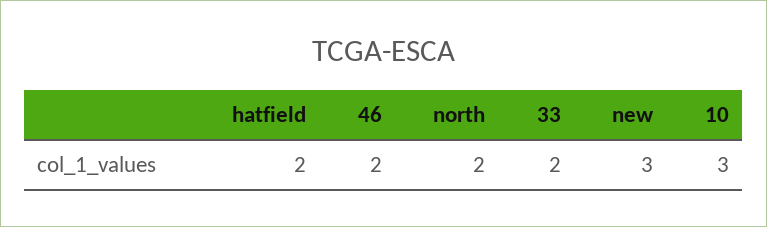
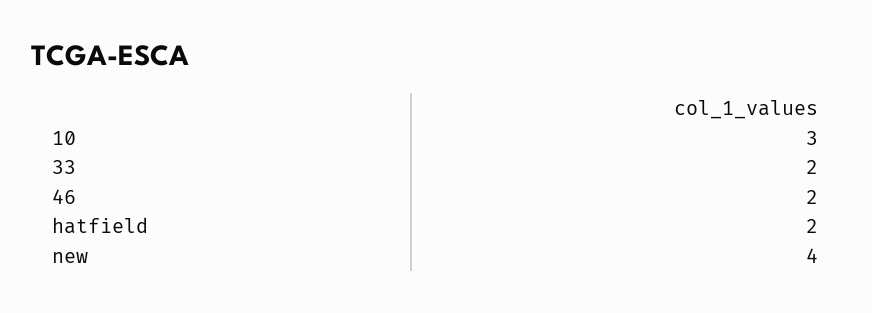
north: 2 -> none
new: 3 -> 4

